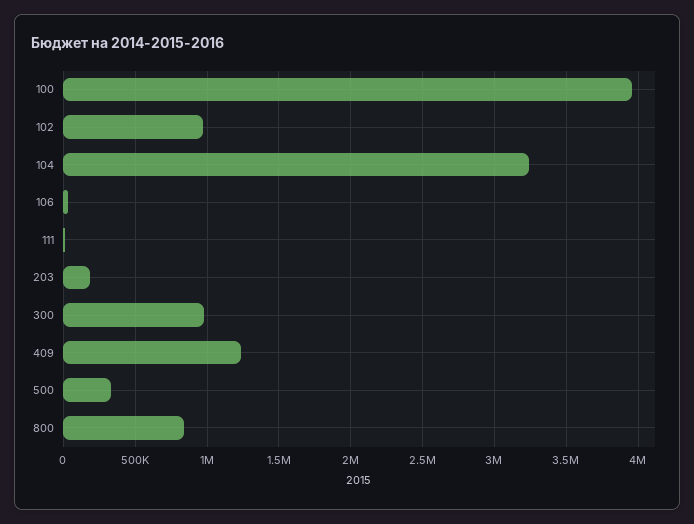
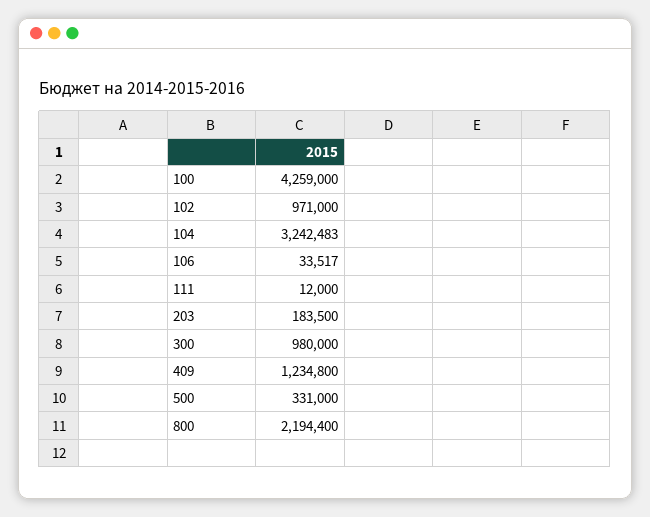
100: 3950000 -> 4259000
800: 850000 -> 2194400

